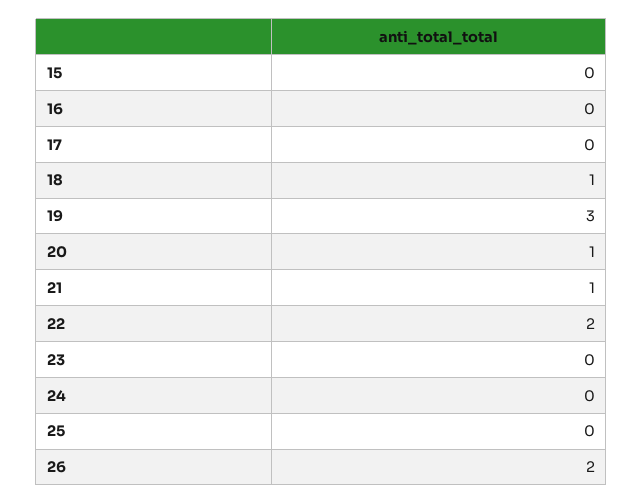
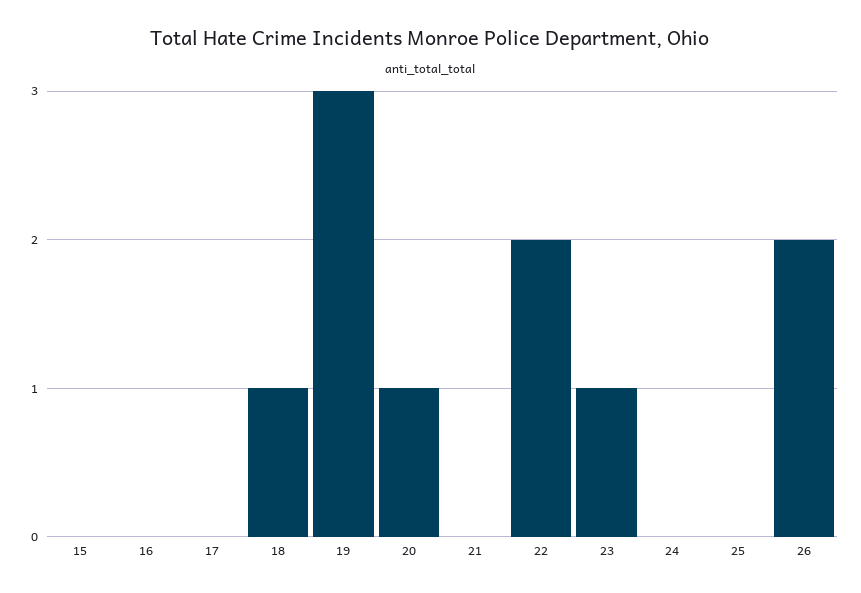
21: 1 -> 0
23: 0 -> 1

